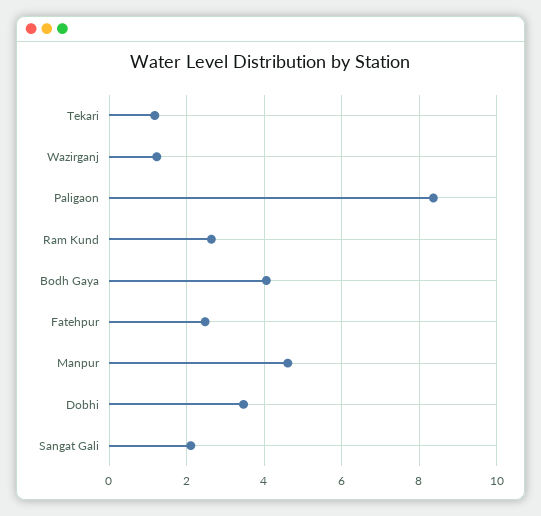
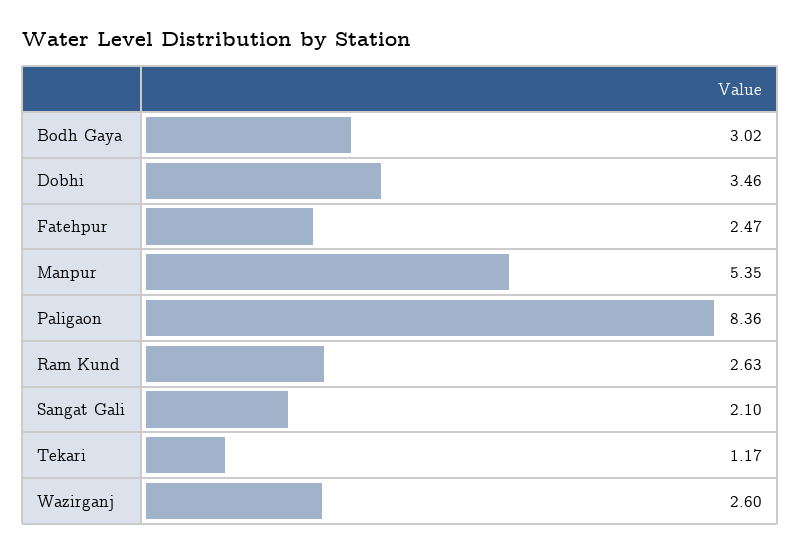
Wazirganj: 1.2 -> 2.6
Bodh Gaya: 4 -> 3.02
Manpur: 4.6 -> 5.35

